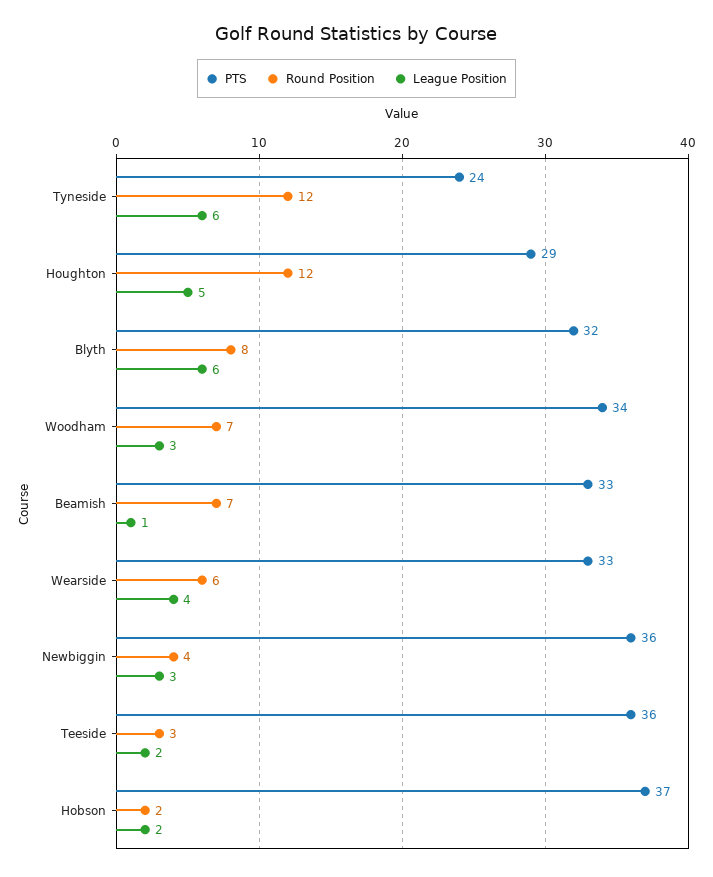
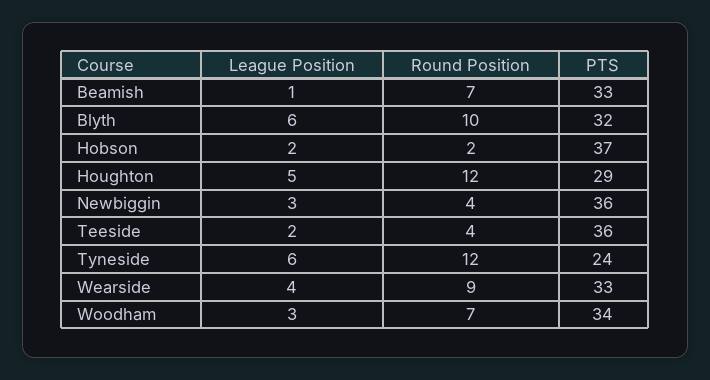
Round Position, Blyth: 8 -> 10
Round Position, Wearside: 6 -> 9
Round Position, Teeside: 3 -> 4

